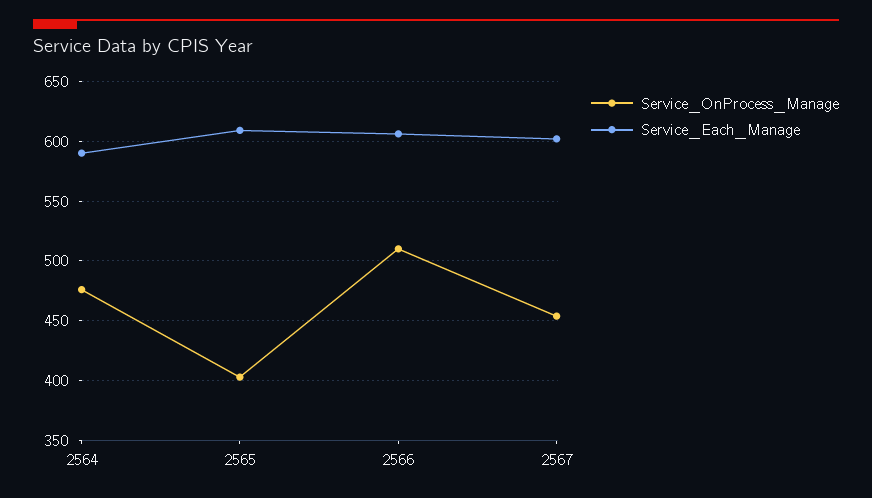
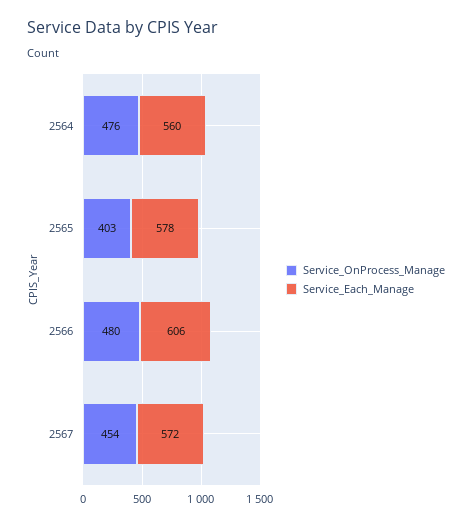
Service_Each_Manage, 2564: 590 -> 560
Service_Each_Manage, 2565: 610 -> 578
Service_OnProcess_Manage, 2566: 510 -> 480
Service_Each_Manage, 2567: 600 -> 572

